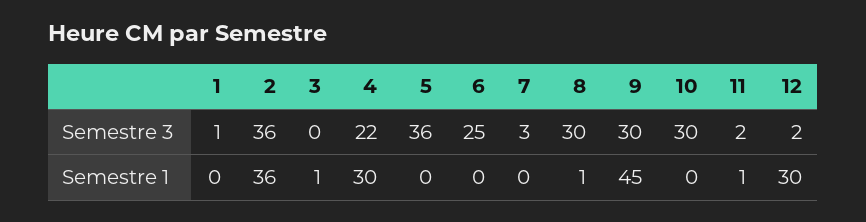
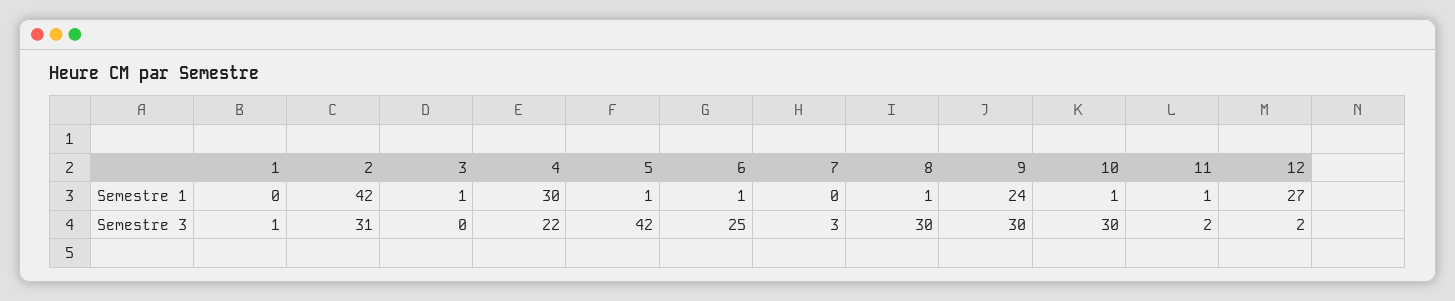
2, Semestre 3: 36 -> 31
5, Semestre 3: 36 -> 42
2, Semestre 1: 36 -> 42
5, Semestre 1: 0 -> 1
6, Semestre 1: 0 -> 1
9, Semestre 1: 45 -> 24
10, Semestre 1: 0 -> 1
12, Semestre 1: 30 -> 27

